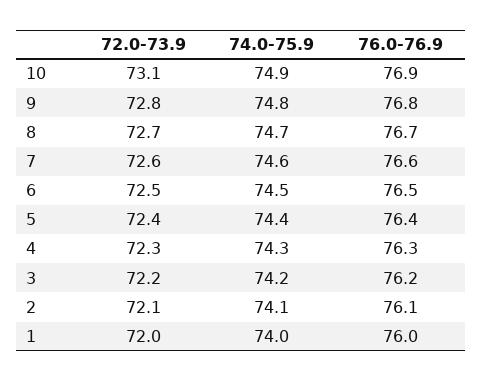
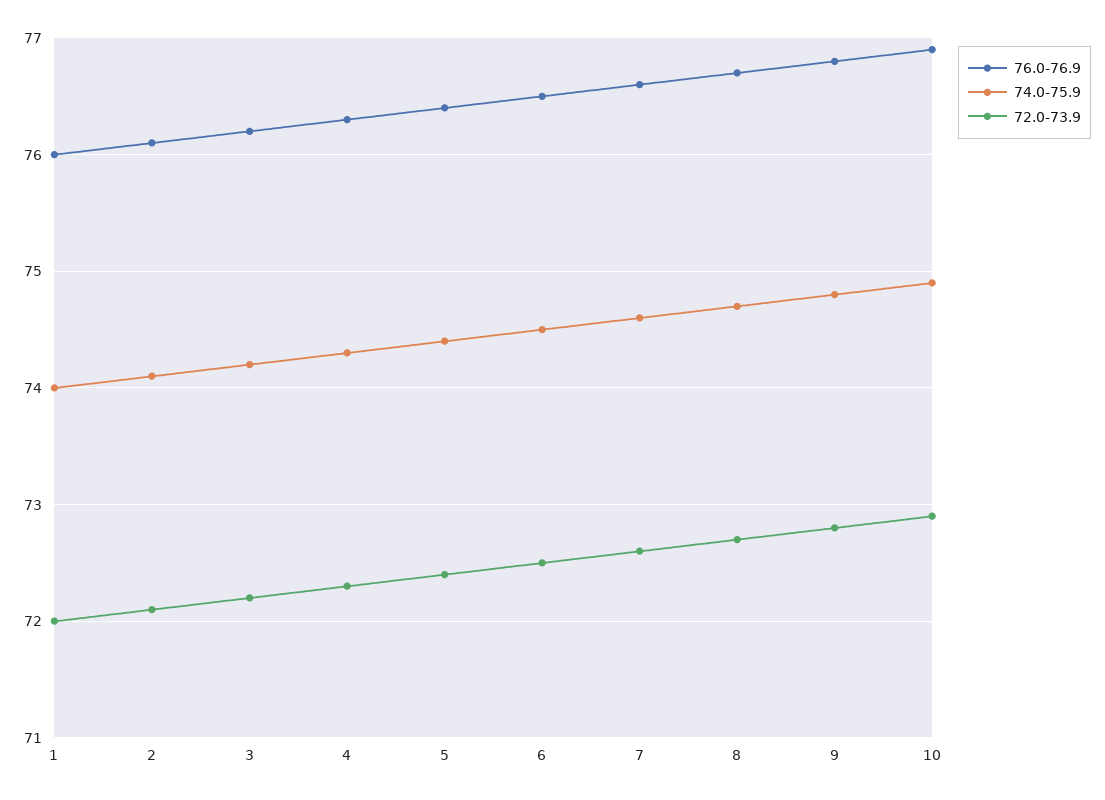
72.0-73.9, 10: 73.1 -> 72.9

